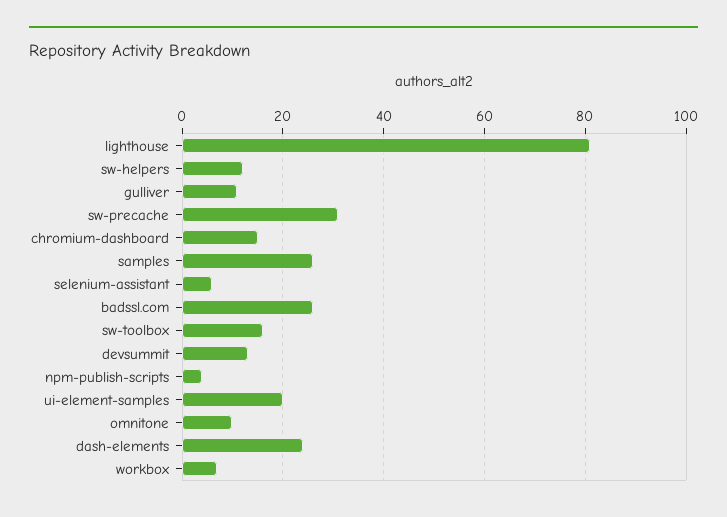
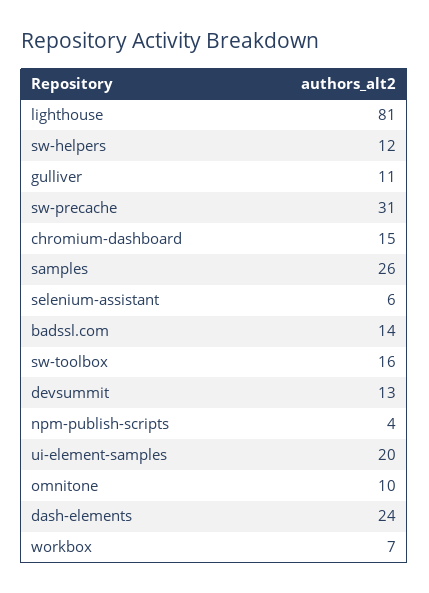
badssl.com: 25 -> 14

